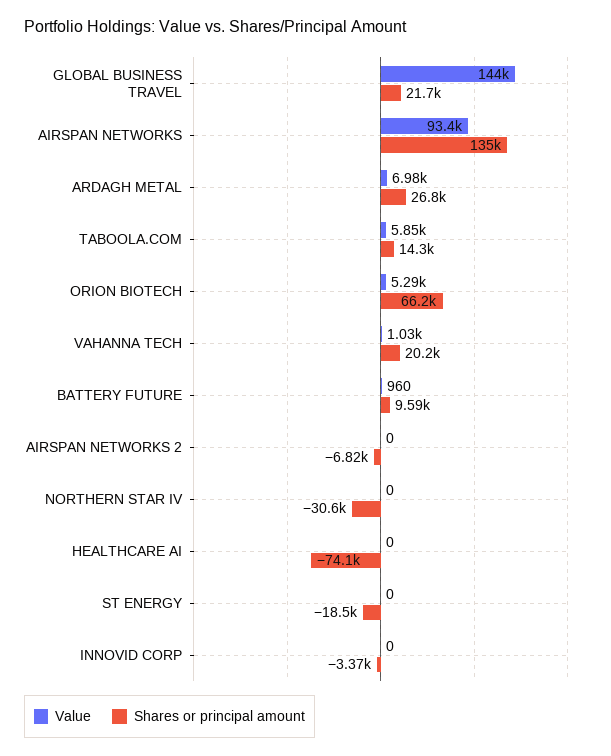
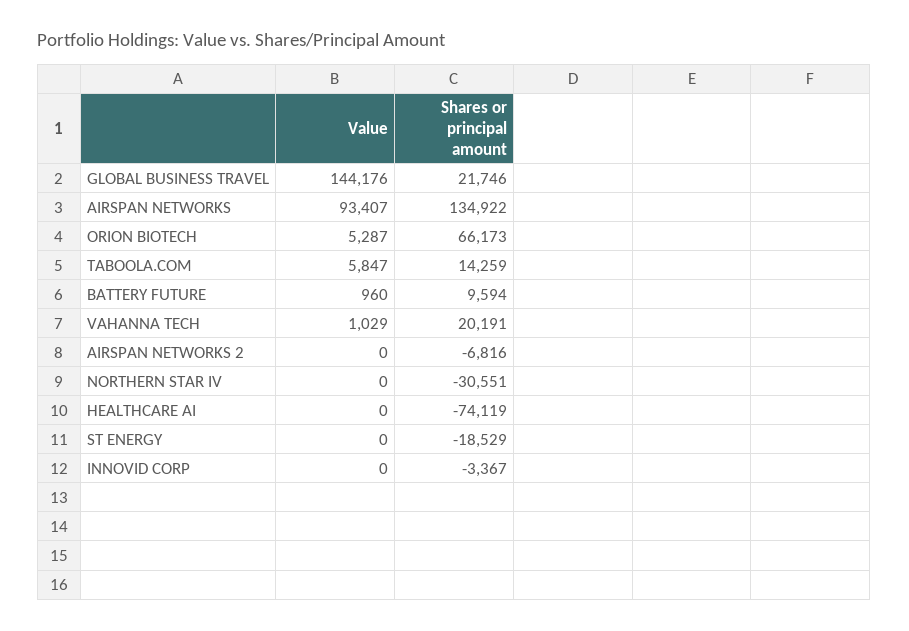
Value, ARDAGH METAL: 6980 -> none
Shares or principal amount, ARDAGH METAL: 26800 -> none

